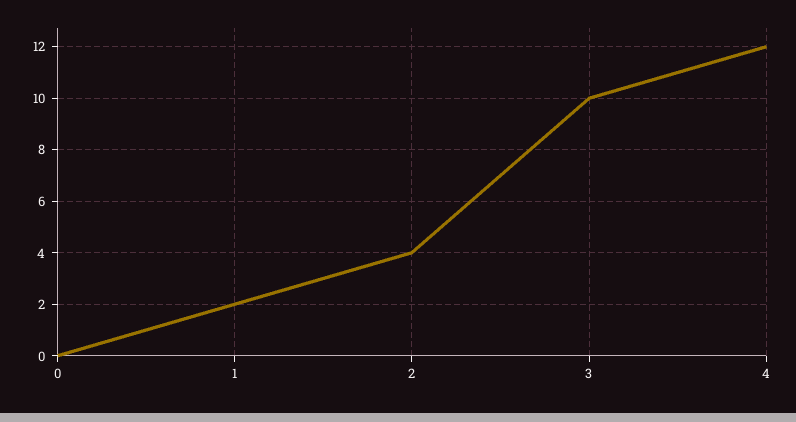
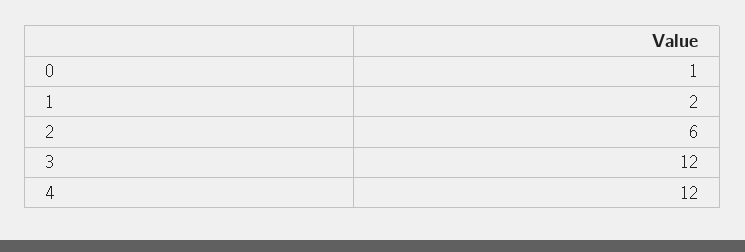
0: 0 -> 1
2: 4 -> 6
3: 10 -> 12

